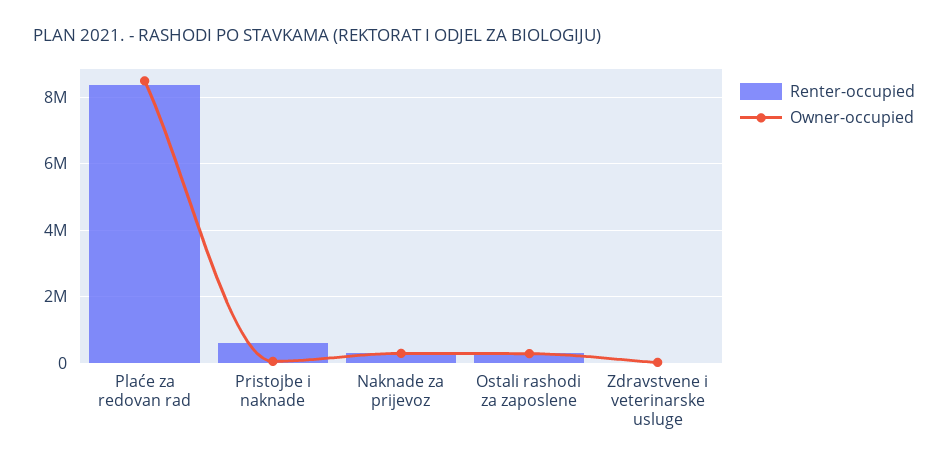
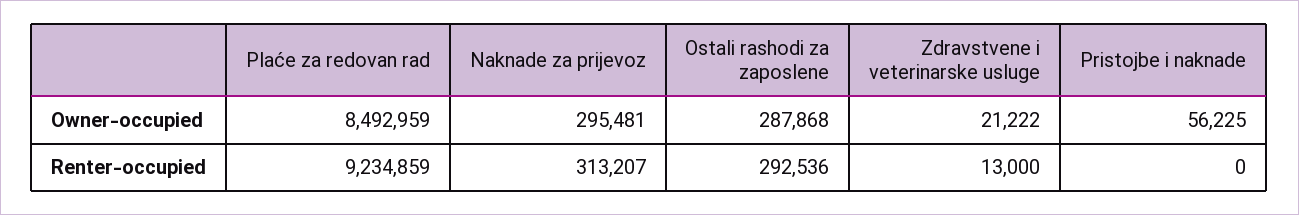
Renter-occupied, Plaće za redovan rad: 8400000 -> 9234859
Renter-occupied, Pristojbe i naknade: 600000 -> 0

